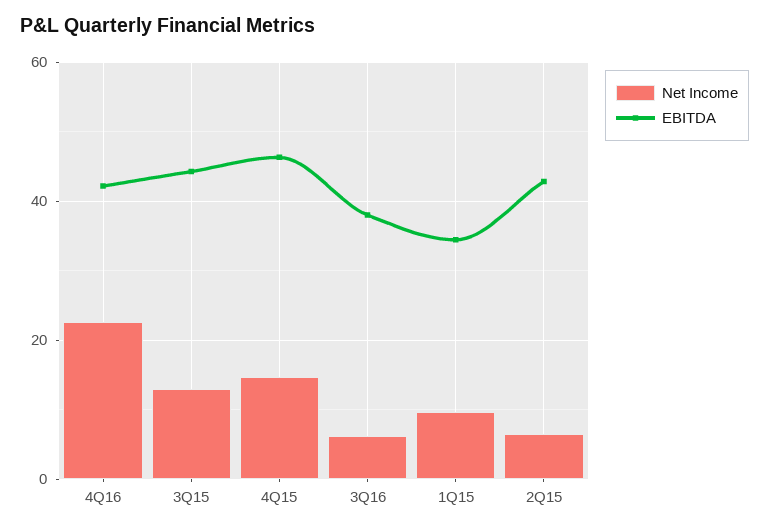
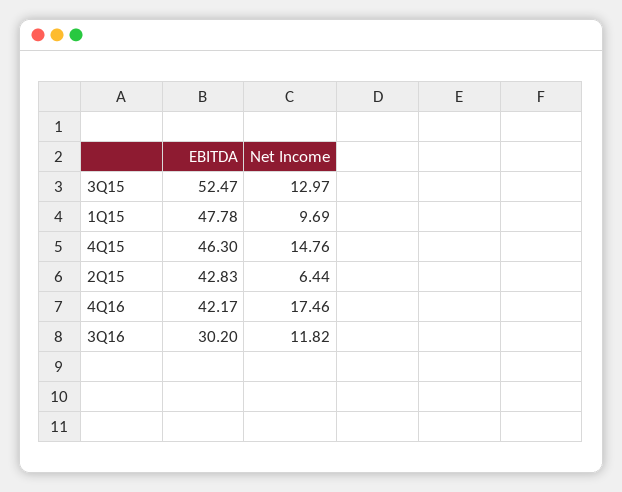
Net Income, 4Q16: 22 -> 17.46
EBITDA, 3Q15: 44 -> 52.47
Net Income, 3Q16: 6 -> 11.82
EBITDA, 3Q16: 38 -> 30.2
EBITDA, 1Q15: 34 -> 47.78

